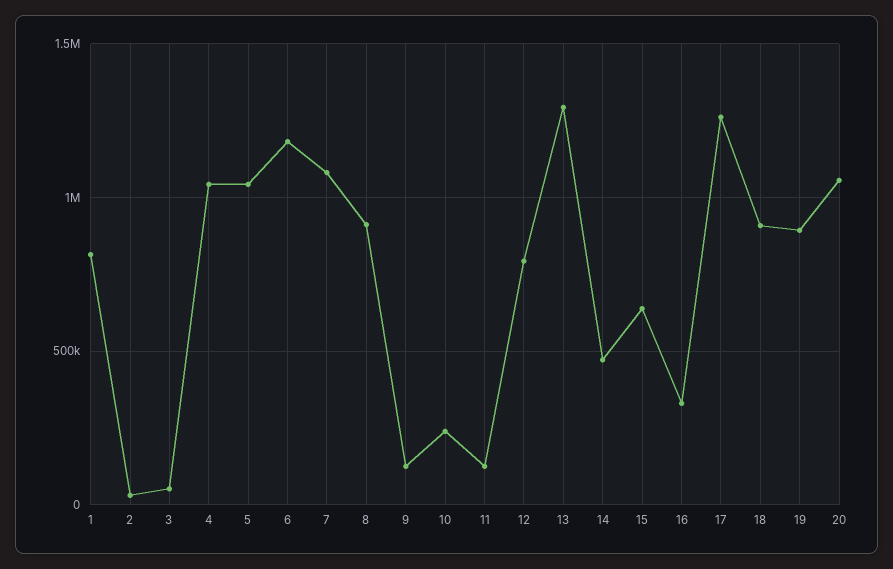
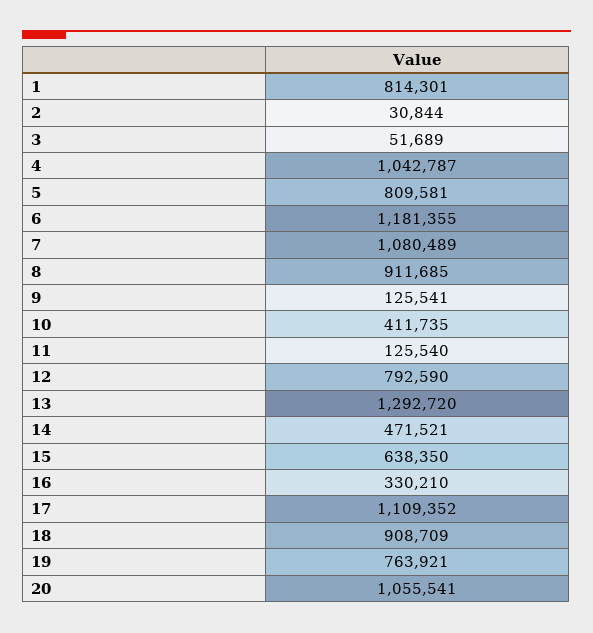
5: 1050000 -> 809581
10: 250000 -> 411735
17: 1250000 -> 1109352
19: 900000 -> 763921

